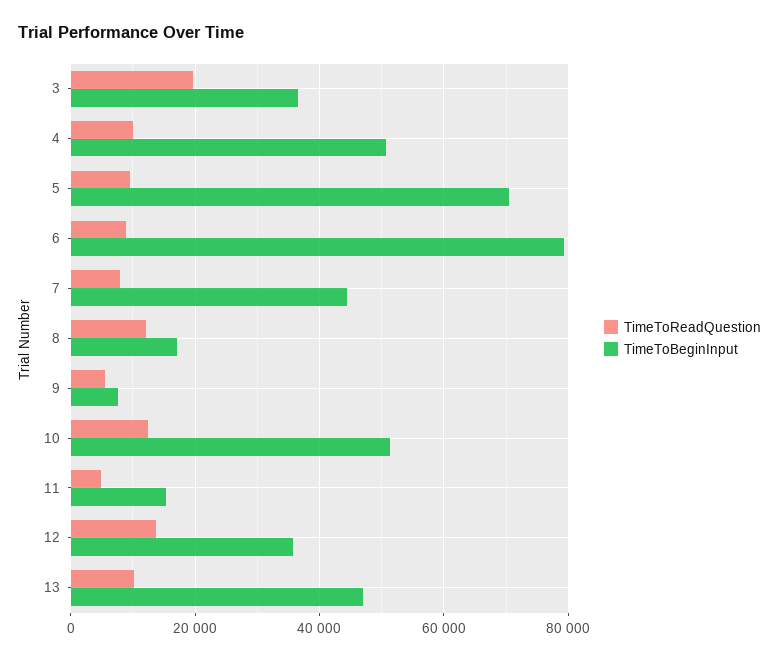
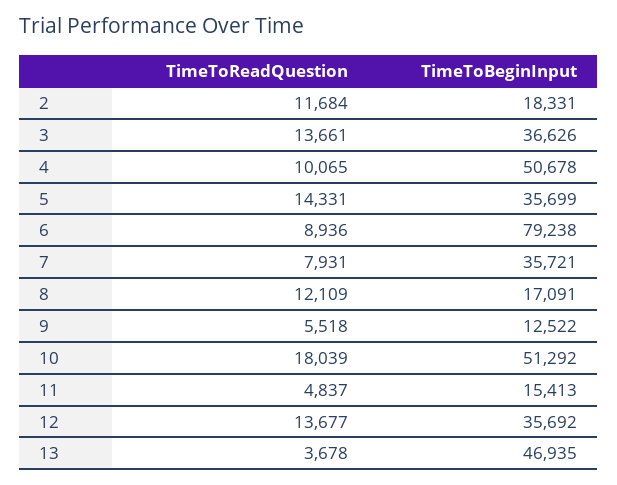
TimeToReadQuestion, 3: 20000 -> 13661
TimeToReadQuestion, 5: 10000 -> 14331
TimeToBeginInput, 5: 70000 -> 35699
TimeToBeginInput, 7: 44000 -> 35721
TimeToBeginInput, 9: 8000 -> 12522
TimeToReadQuestion, 10: 12000 -> 18039
TimeToReadQuestion, 13: 10000 -> 3678
TimeToReadQuestion, 2: none -> 11684
TimeToBeginInput, 2: none -> 18331

